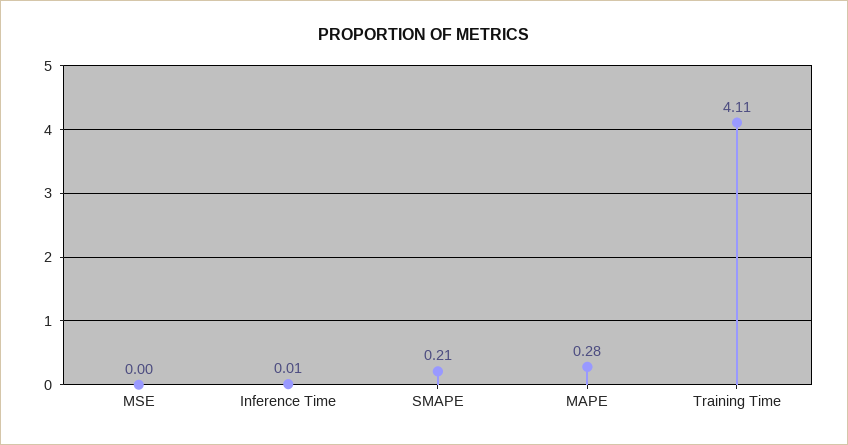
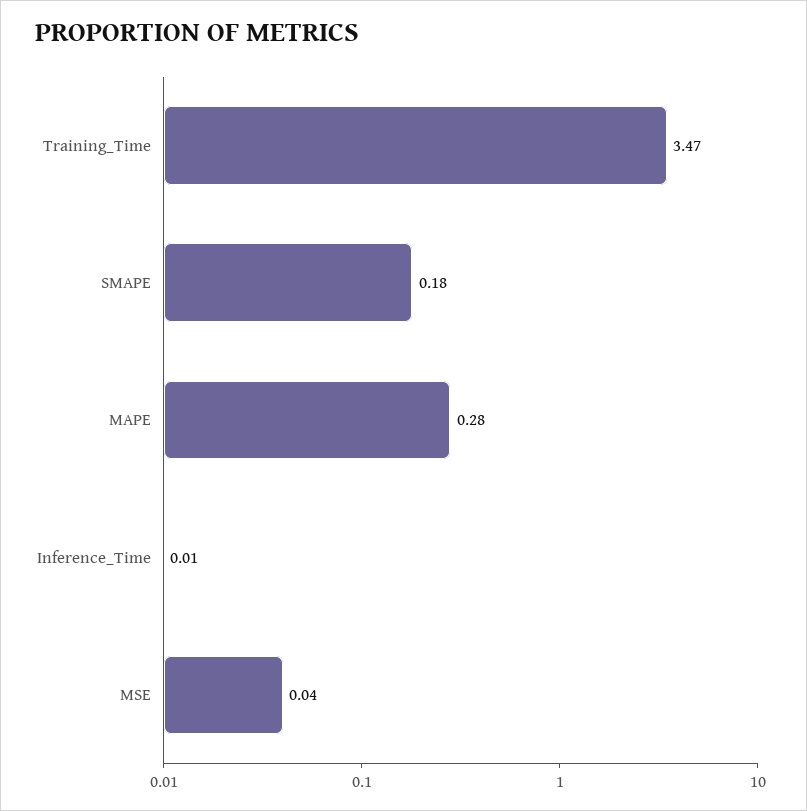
MSE: 0 -> 0.04
SMAPE: 0.21 -> 0.18
Training Time: 4.11 -> 3.47

